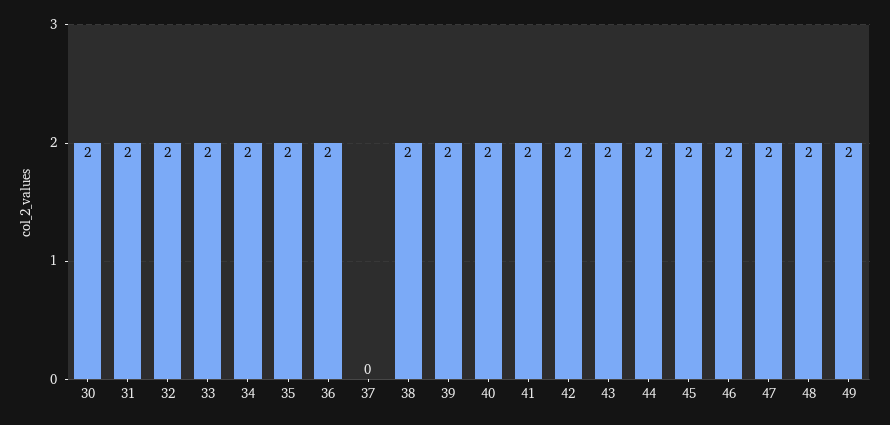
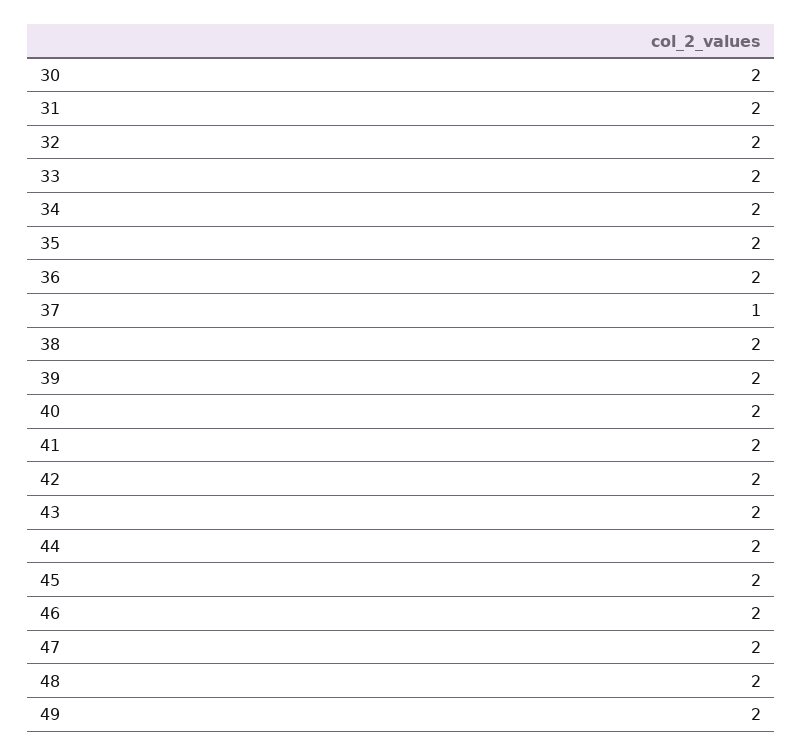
37: 0 -> 1

